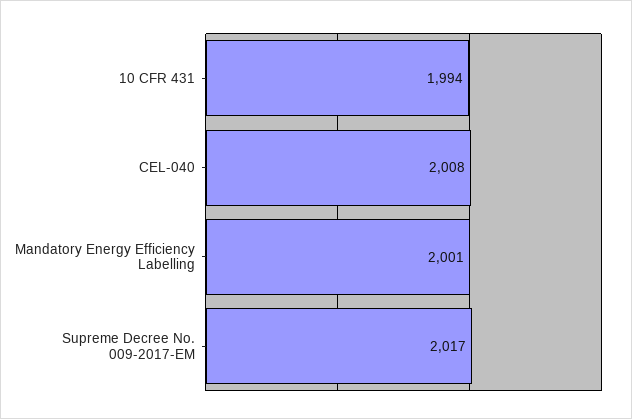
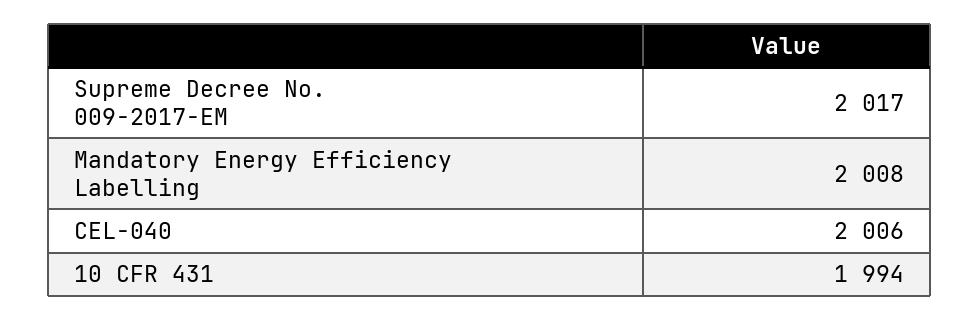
CEL-040: 2008 -> 2006
Mandatory Energy Efficiency Labelling: 2001 -> 2008

